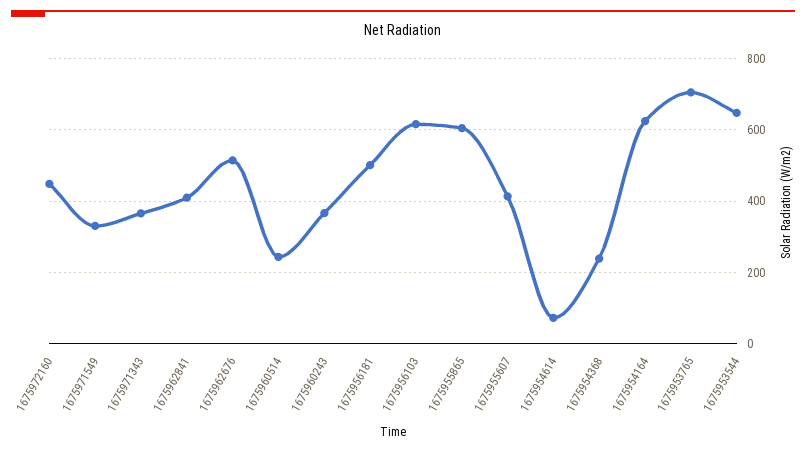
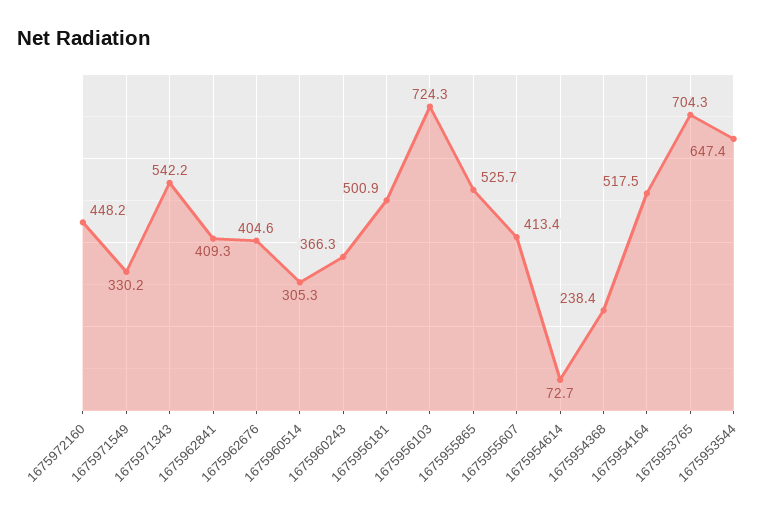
1675971343: 360 -> 542.2
1675962676: 520 -> 404.6
1675960514: 240 -> 305.3
1675956103: 620 -> 724.3
1675955865: 600 -> 525.7
1675954164: 620 -> 517.5

